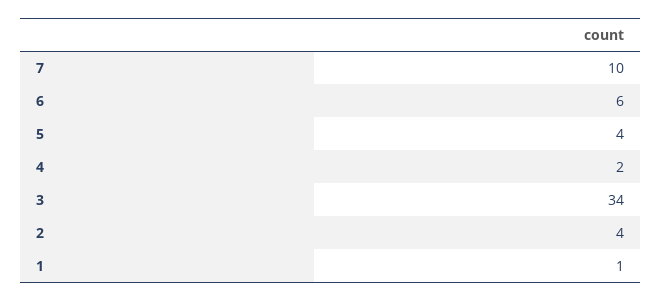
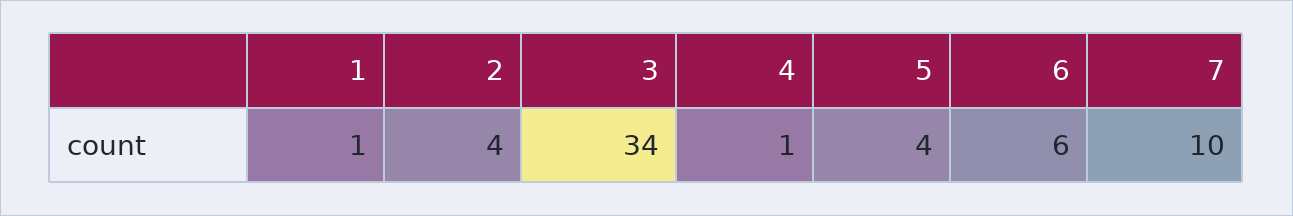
4: 2 -> 1

